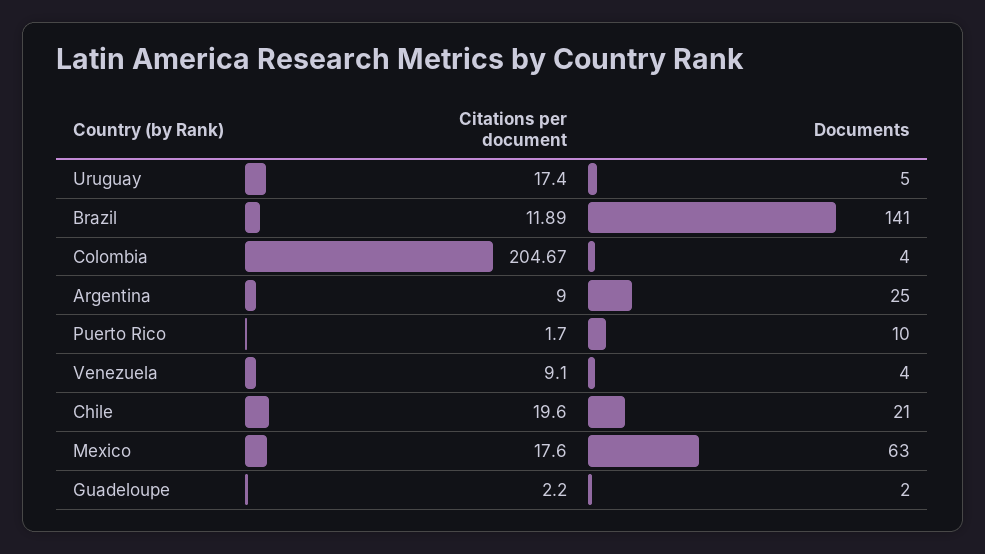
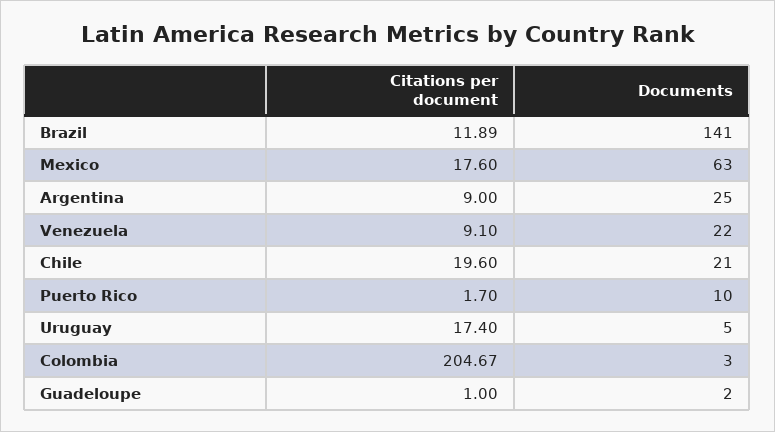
Documents, Colombia: 4 -> 3
Documents, Venezuela: 4 -> 22
Citations per document, Guadeloupe: 2.2 -> 1

